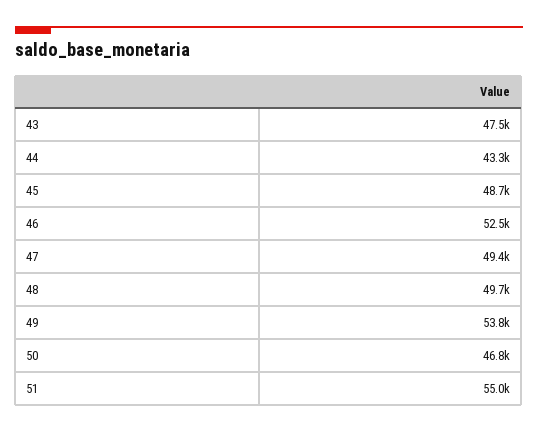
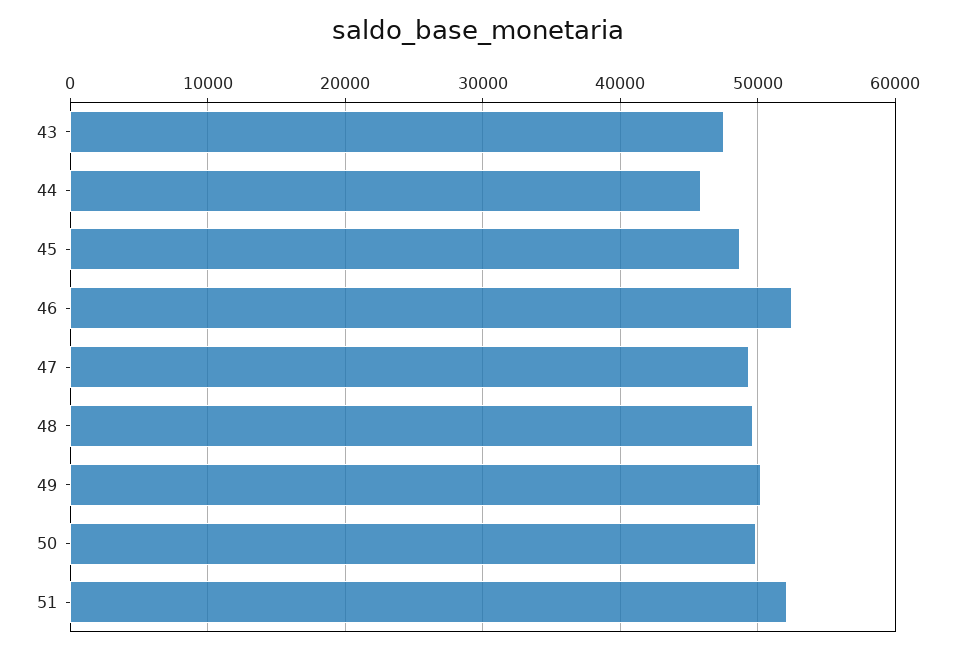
44: 43300 -> 46000
49: 53800 -> 50000
50: 46800 -> 50000
51: 55000 -> 52000

